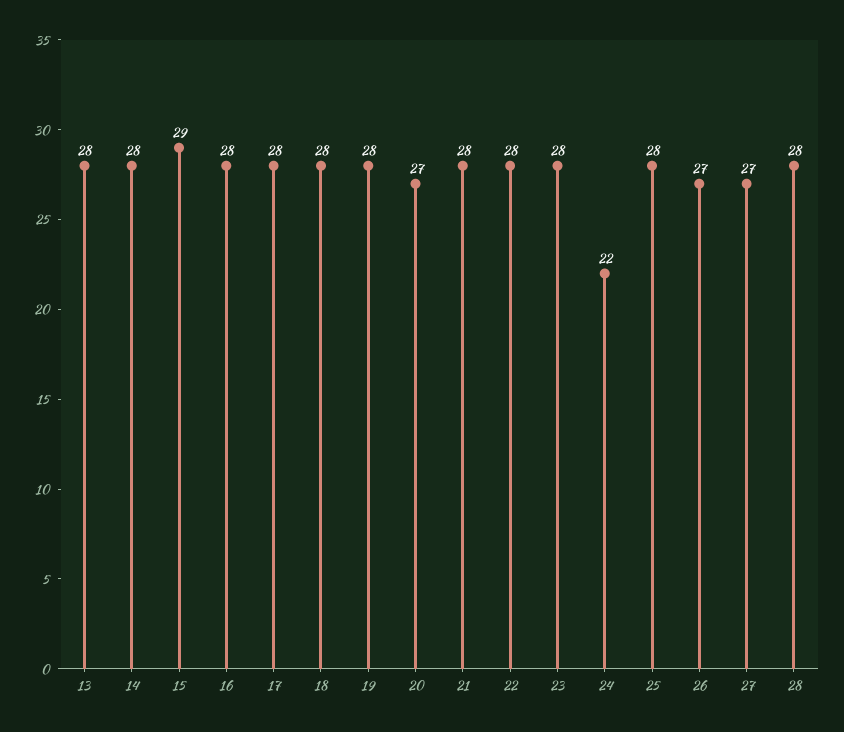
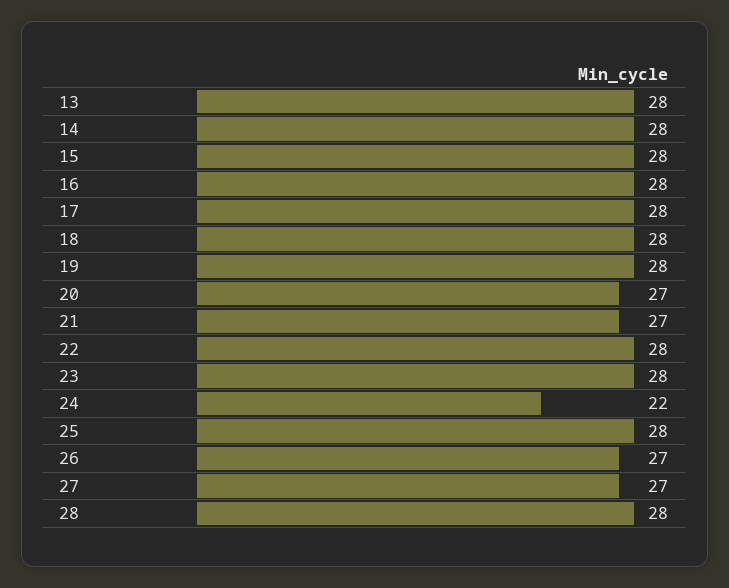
15: 29 -> 28
21: 28 -> 27

